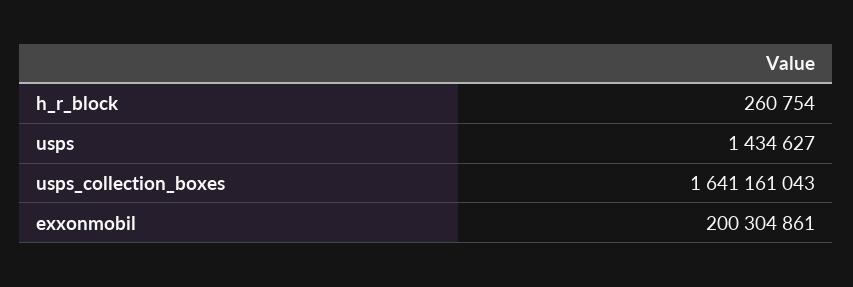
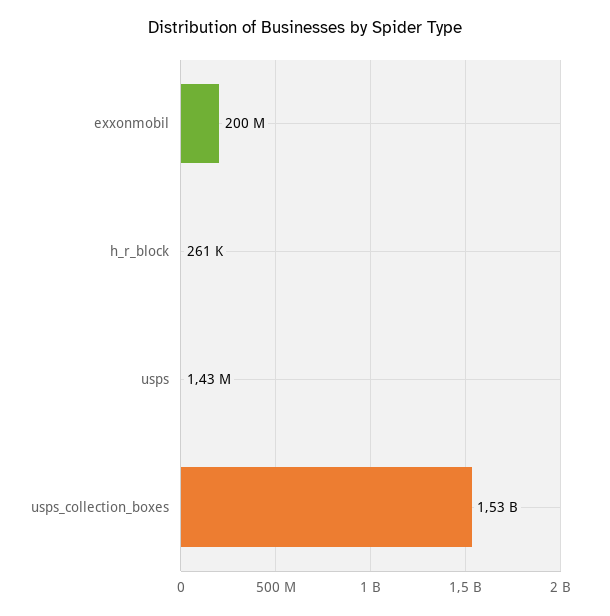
usps_collection_boxes: 1641161043 -> 1530000000

